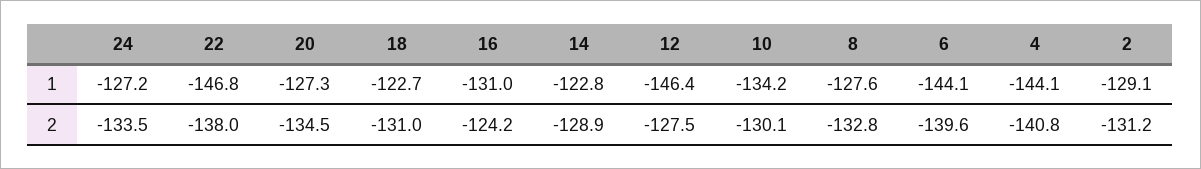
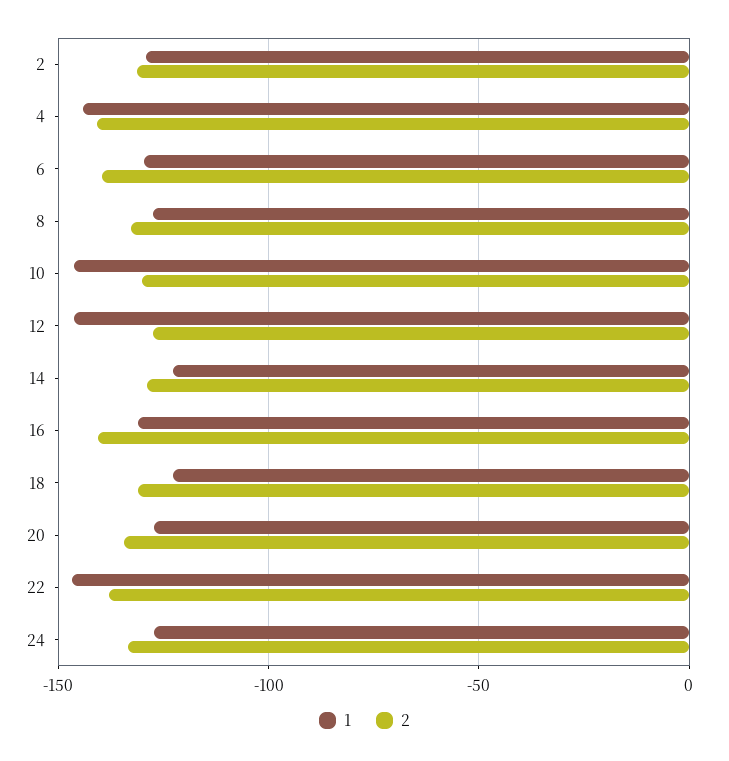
1, 10: -134.2 -> -145
1, 6: -144.1 -> -130
2, 16: -124.2 -> -140

